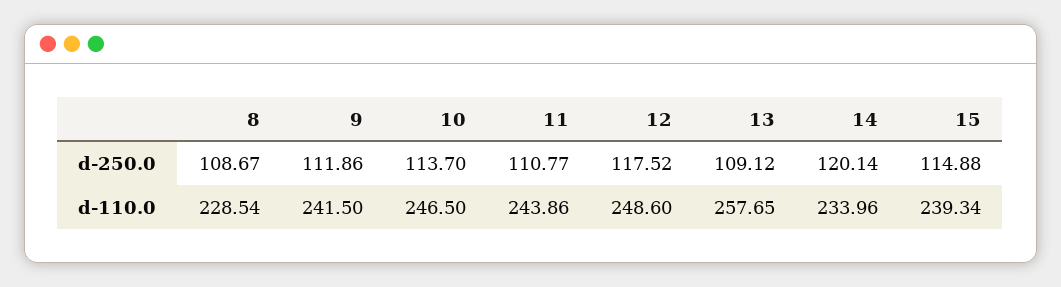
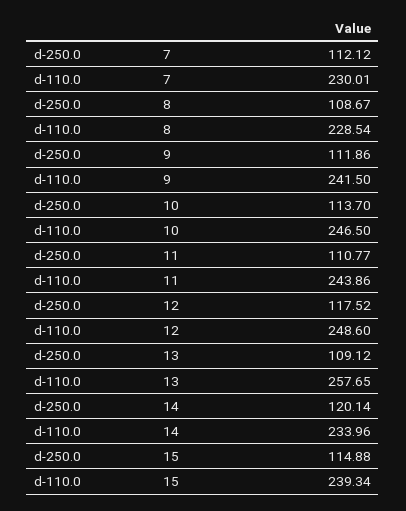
7, d-250.0: none -> 112.12
7, d-110.0: none -> 230.01

